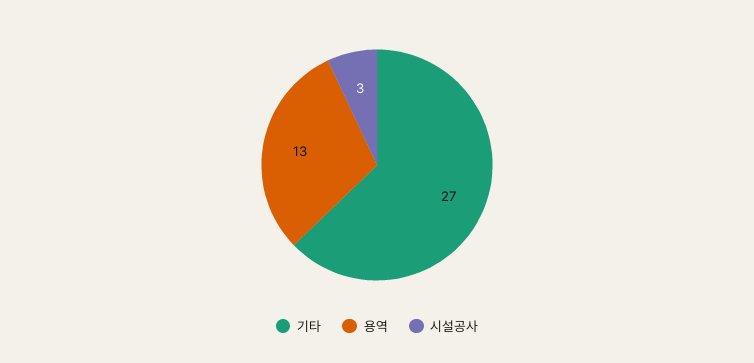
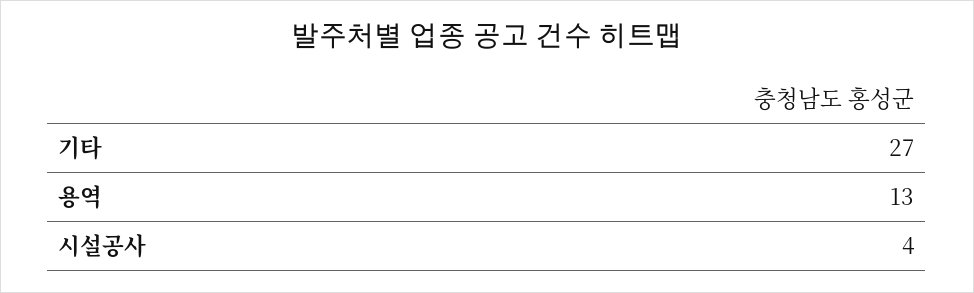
시설공사: 3 -> 4

